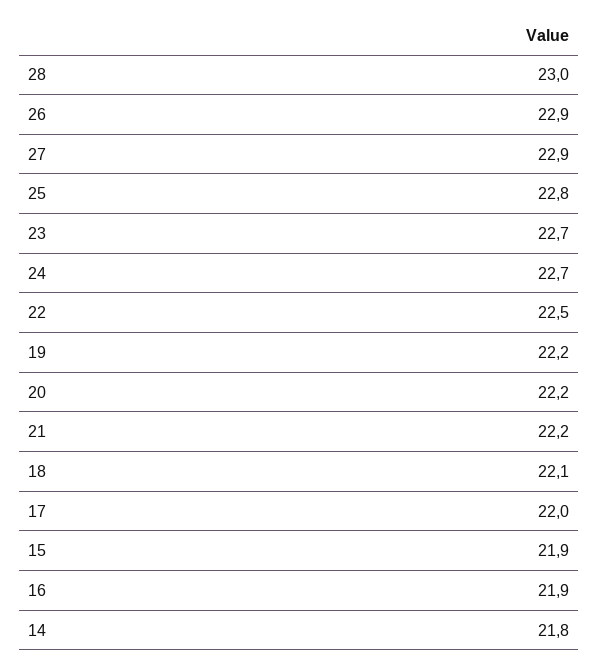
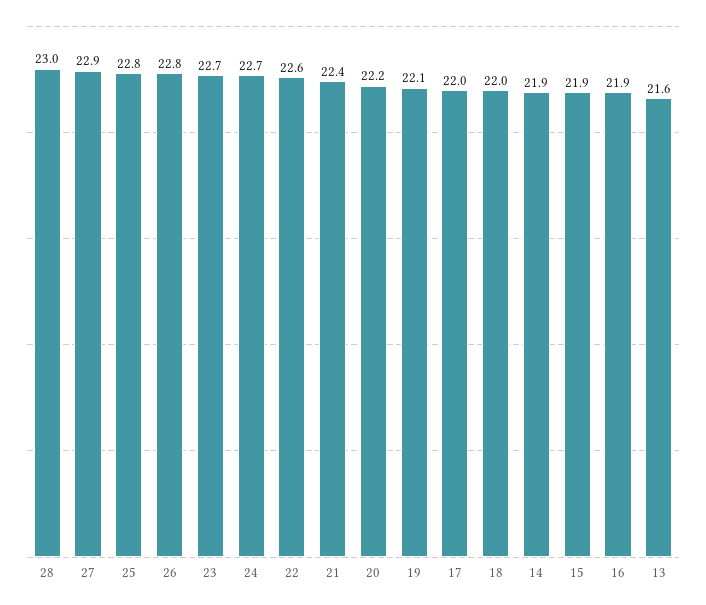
26: 22.9 -> 22.8
22: 22.5 -> 22.6
19: 22.2 -> 22.1
21: 22.2 -> 22.4
18: 22.1 -> 22
14: 21.8 -> 21.9
13: none -> 21.6

